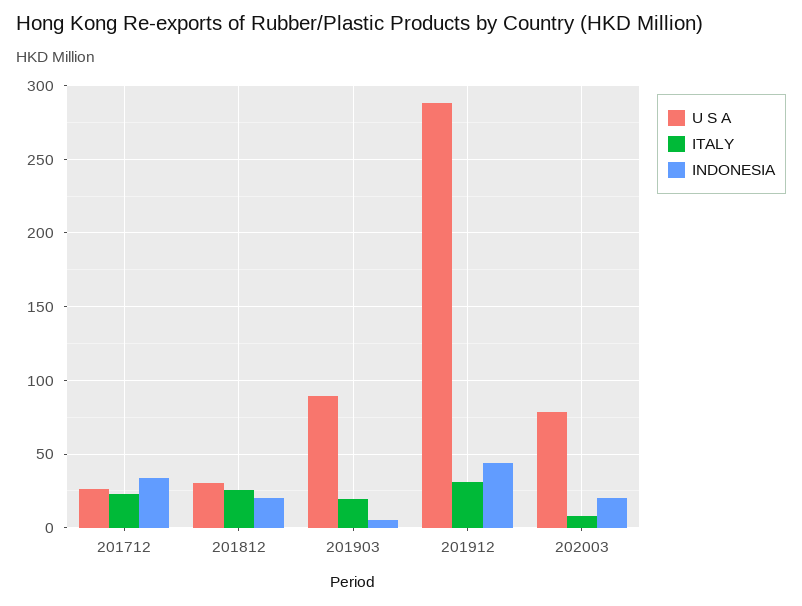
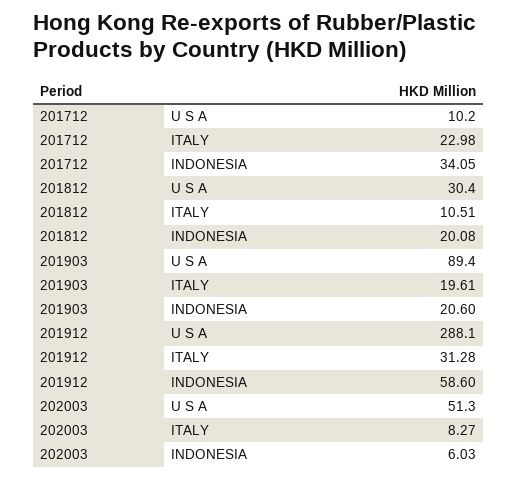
U S A, 201712: 25 -> 10.2
ITALY, 201812: 25 -> 10.51
INDONESIA, 201903: 5 -> 20.6
INDONESIA, 201912: 45 -> 58.6
U S A, 202003: 80 -> 51.3
INDONESIA, 202003: 20 -> 6.03

